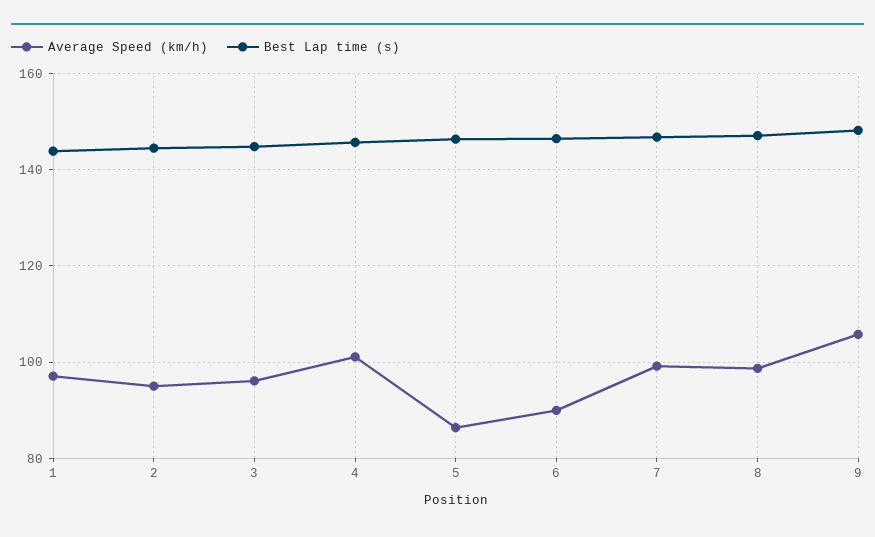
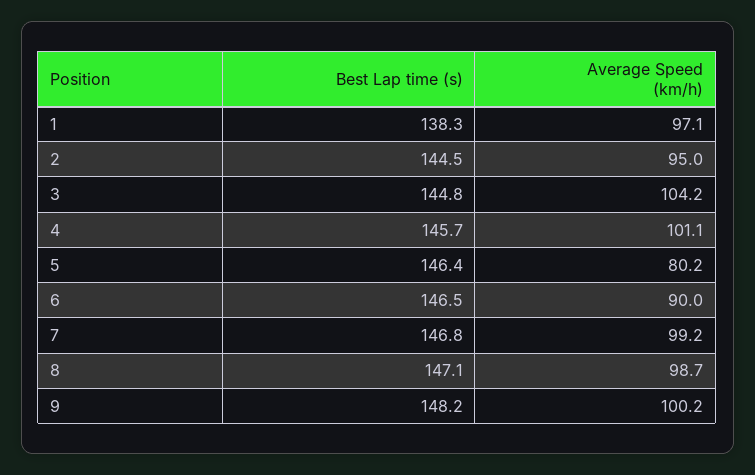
Best Lap time (s), 1: 144 -> 138.3
Average Speed (km/h), 3: 96 -> 104.2
Average Speed (km/h), 5: 86 -> 80.2
Average Speed (km/h), 9: 106 -> 100.2

